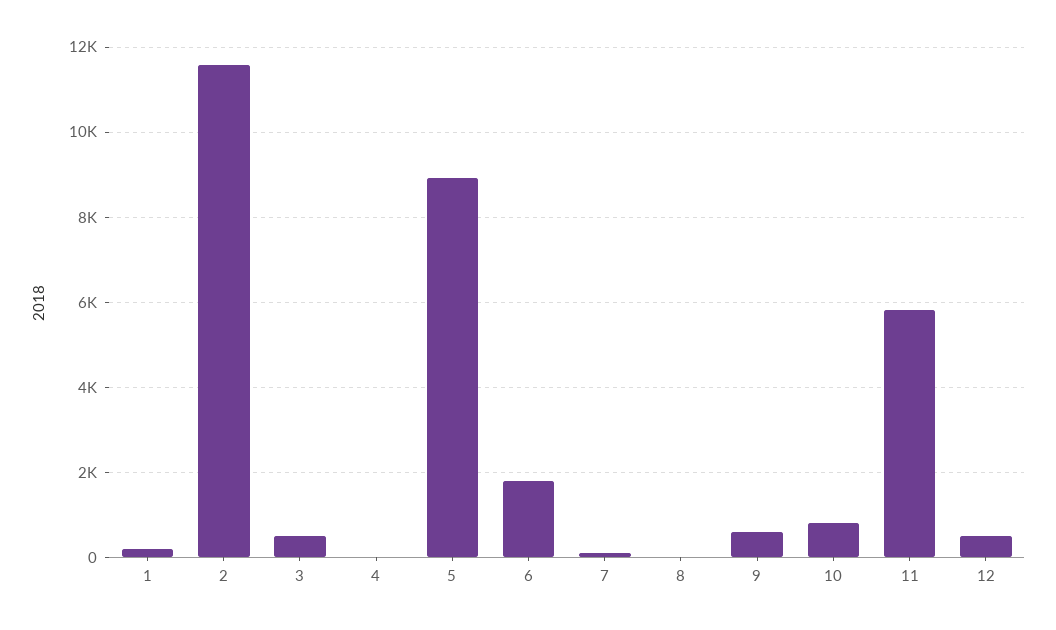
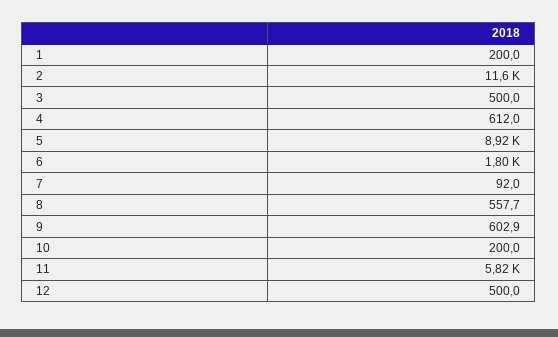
4: 0 -> 612
8: 0 -> 557.7
10: 800 -> 200

